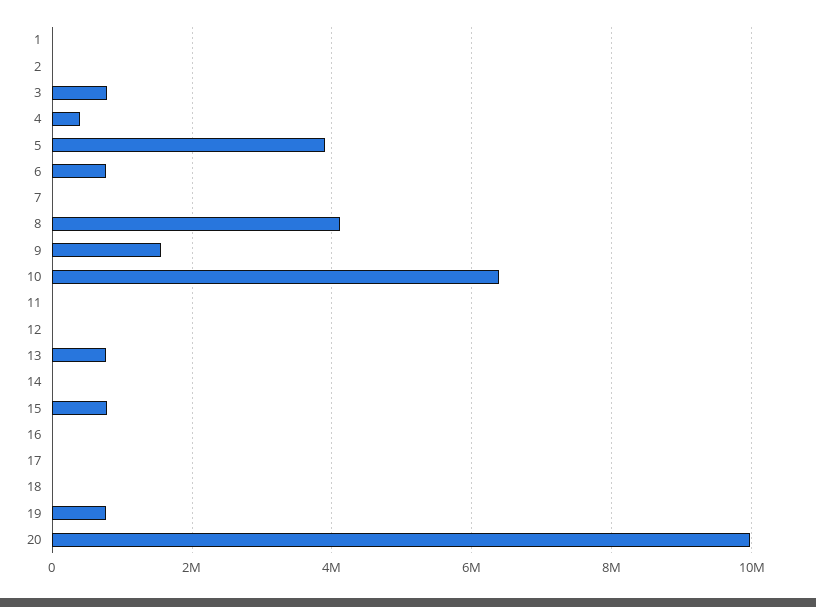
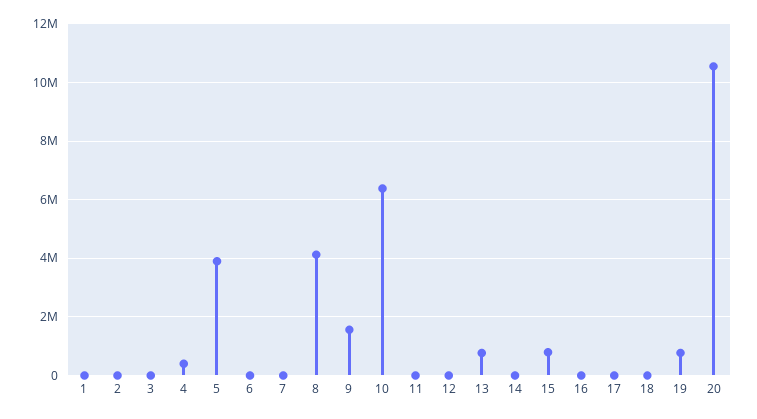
3: 800000 -> 0
6: 800000 -> 0
20: 10000000 -> 10500000

